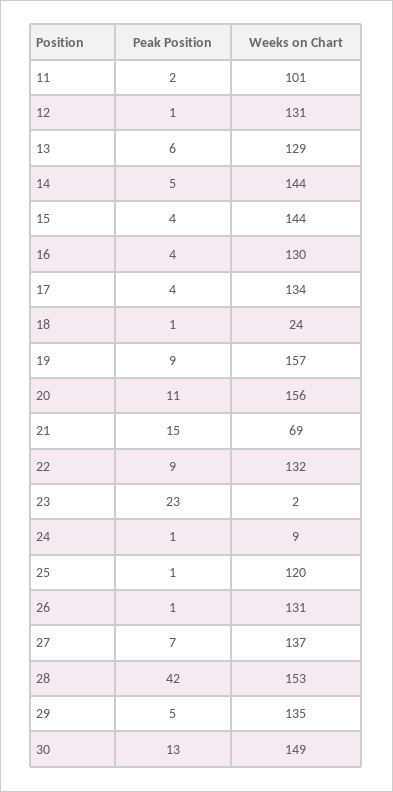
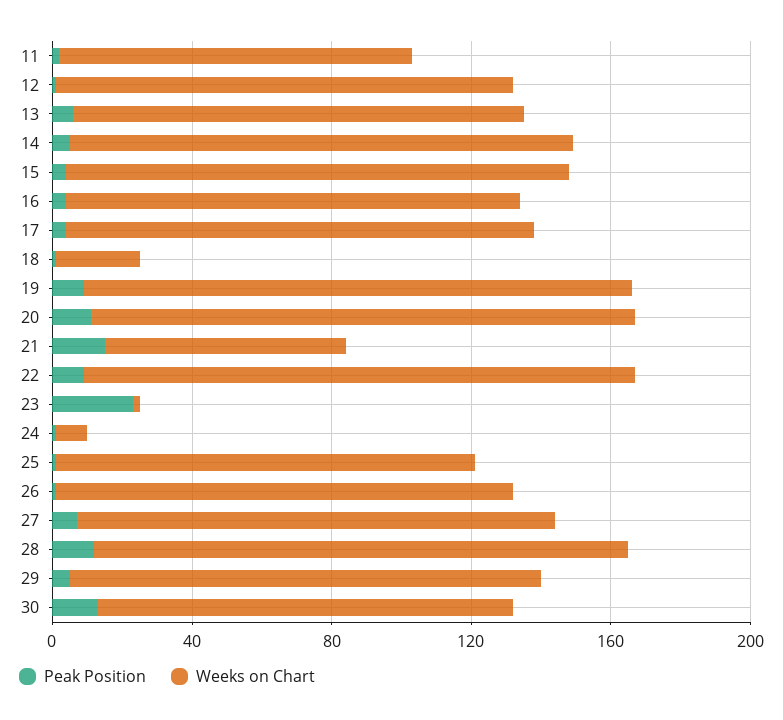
Weeks on Chart, 22: 132 -> 160
Peak Position, 28: 42 -> 10
Weeks on Chart, 30: 149 -> 120

